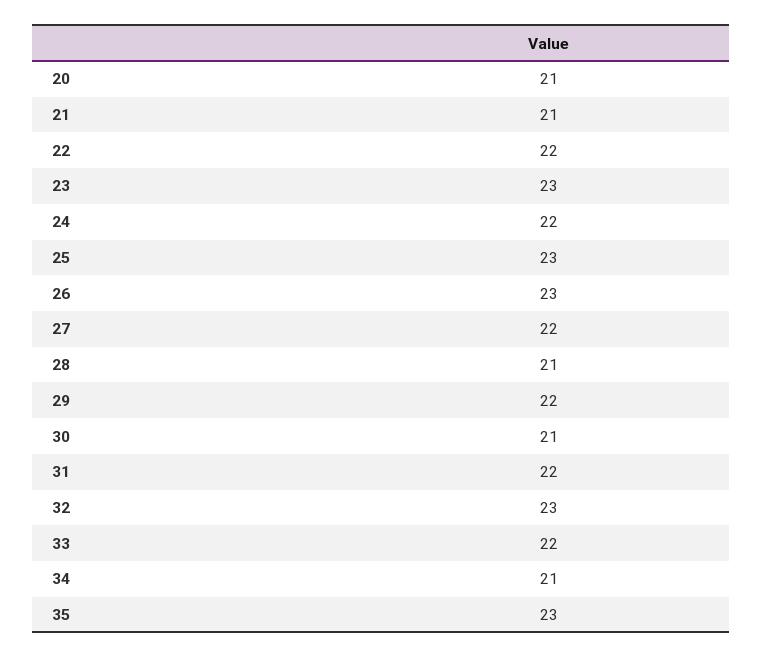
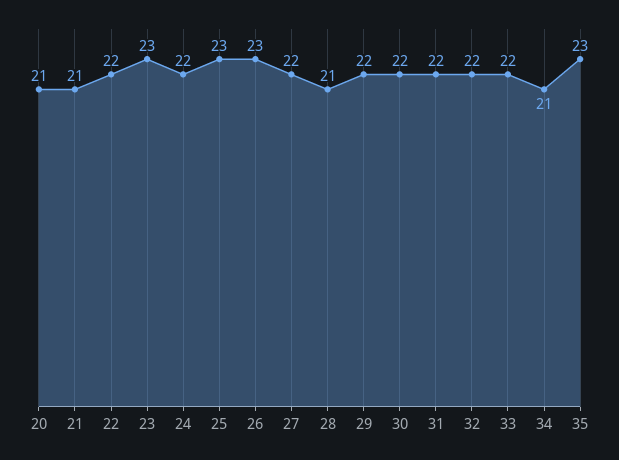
30: 21 -> 22
32: 23 -> 22

